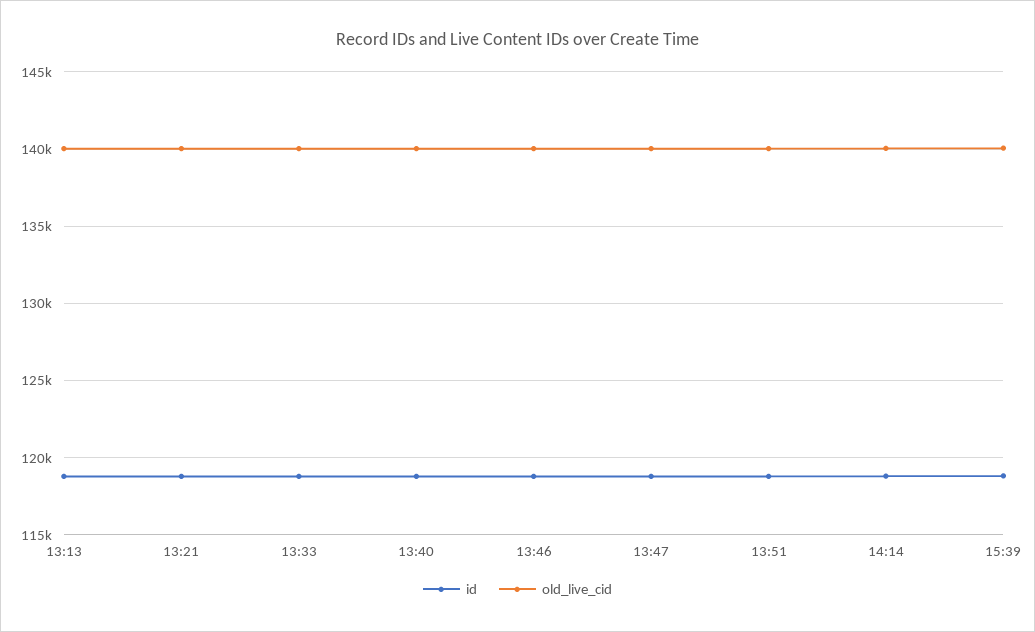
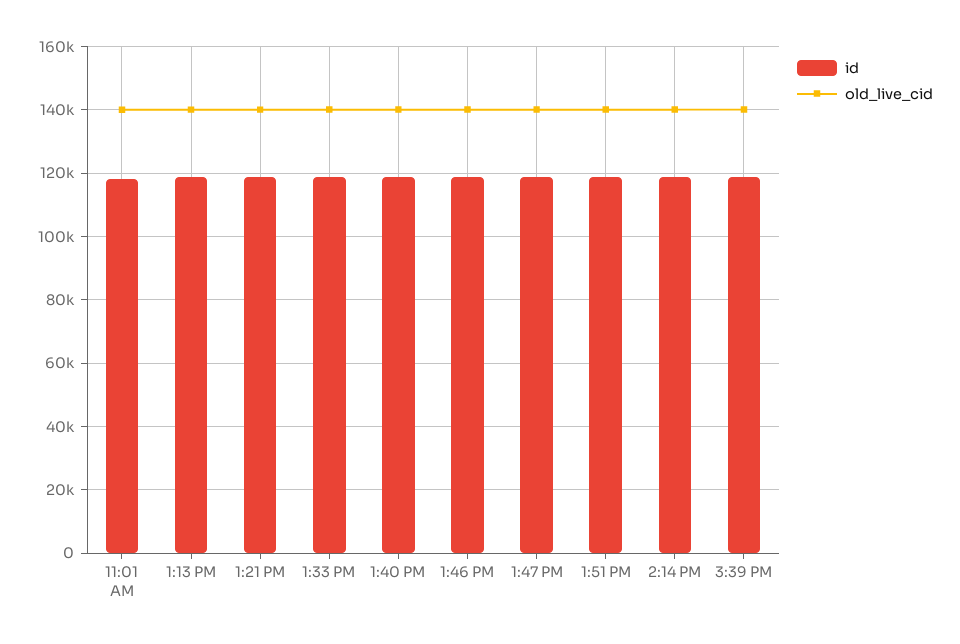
id, 11:01 AM: none -> 118000
old_live_cid, 11:01 AM: none -> 140000

